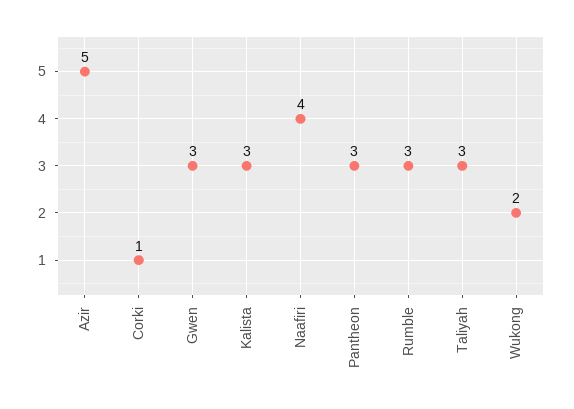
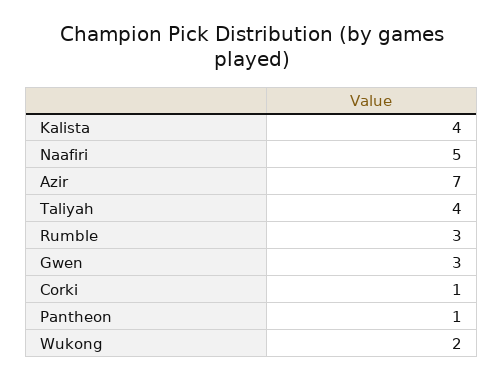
Azir: 5 -> 7
Kalista: 3 -> 4
Naafiri: 4 -> 5
Pantheon: 3 -> 1
Taliyah: 3 -> 4

